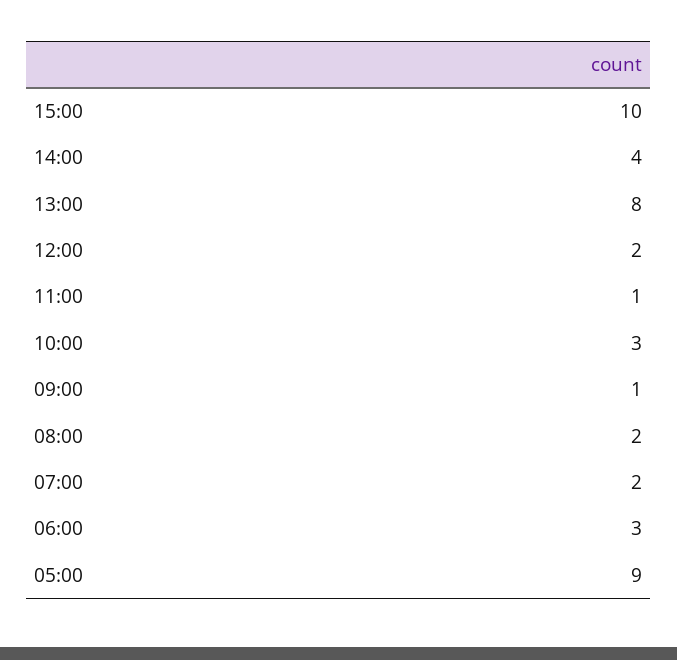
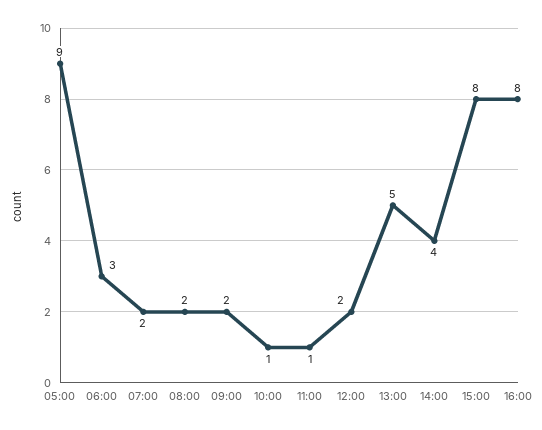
15:00: 10 -> 8
13:00: 8 -> 5
10:00: 3 -> 1
09:00: 1 -> 2
16:00: none -> 8

